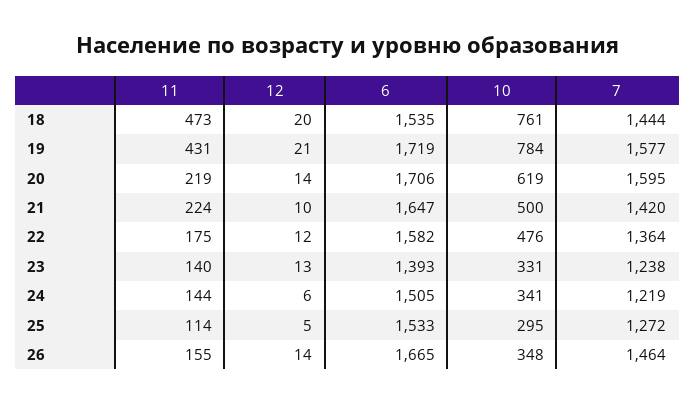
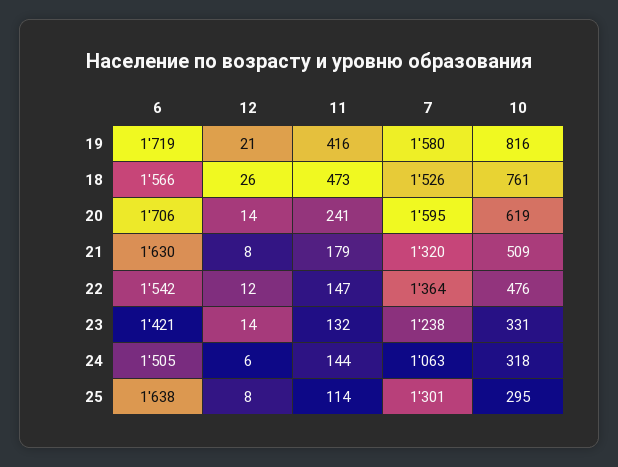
12, 18: 20 -> 26
6, 18: 1535 -> 1566
7, 18: 1444 -> 1526
11, 19: 431 -> 416
10, 19: 784 -> 816
7, 19: 1577 -> 1580
11, 20: 219 -> 241
11, 21: 224 -> 179
12, 21: 10 -> 8
6, 21: 1647 -> 1630
10, 21: 500 -> 509
7, 21: 1420 -> 1320
11, 22: 175 -> 147
6, 22: 1582 -> 1542
11, 23: 140 -> 132
12, 23: 13 -> 14
6, 23: 1393 -> 1421
10, 24: 341 -> 318
7, 24: 1219 -> 1063
12, 25: 5 -> 8
6, 25: 1533 -> 1638
7, 25: 1272 -> 1301
11, 26: 155 -> none
12, 26: 14 -> none
6, 26: 1665 -> none
10, 26: 348 -> none
7, 26: 1464 -> none

